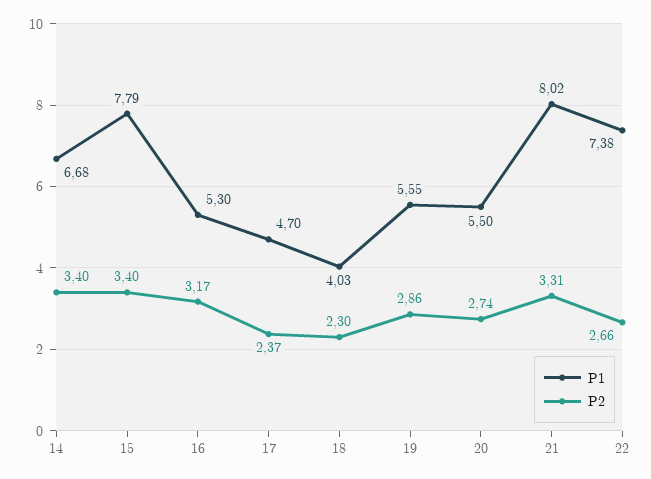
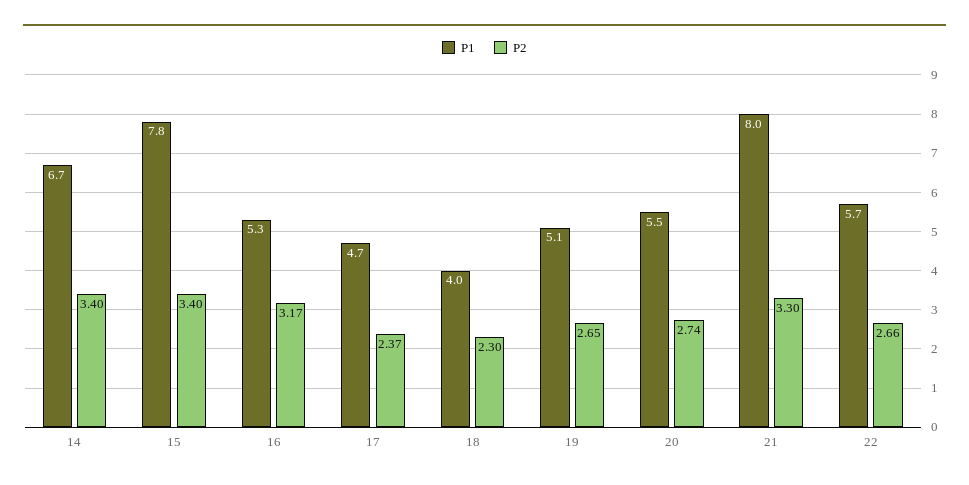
P1, 19: 5.55 -> 5.1
P2, 19: 2.86 -> 2.65
P2, 21: 3.31 -> 3.3
P1, 22: 7.38 -> 5.7

